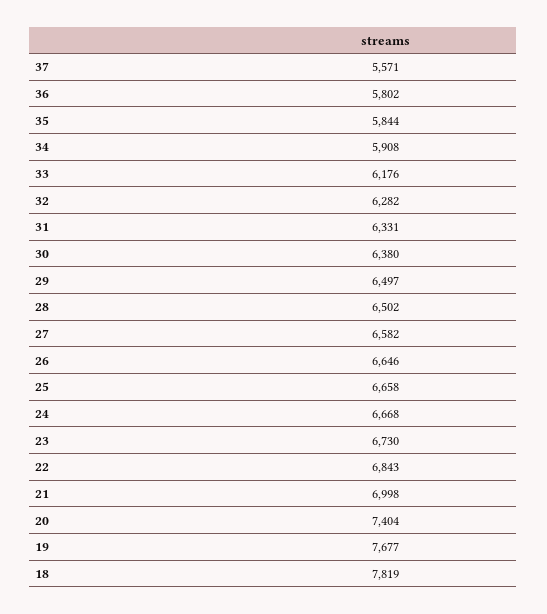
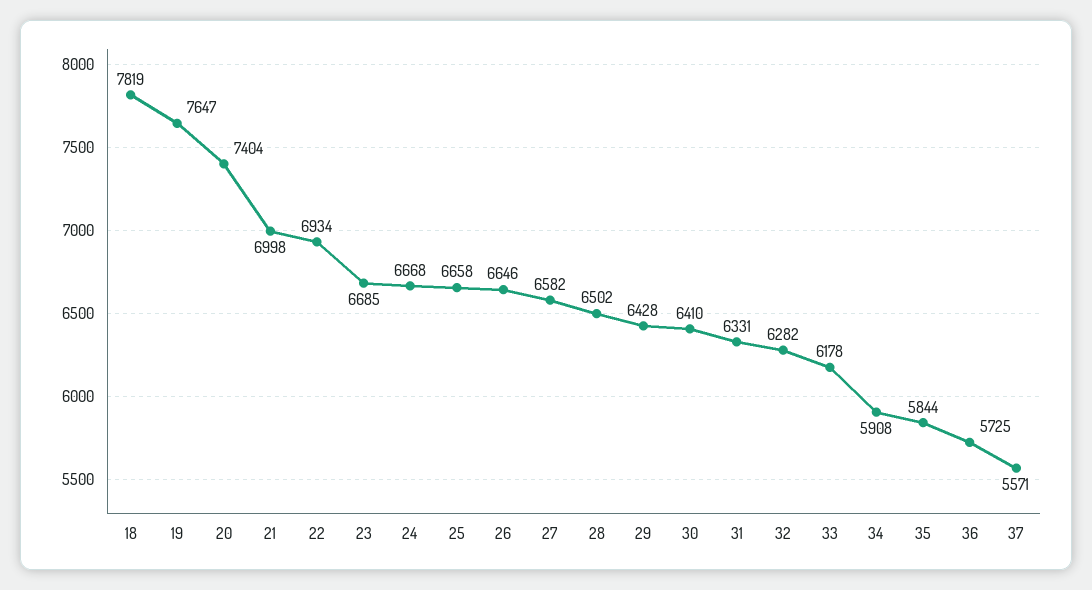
36: 5802 -> 5725
33: 6176 -> 6178
30: 6380 -> 6410
29: 6497 -> 6428
23: 6730 -> 6685
22: 6843 -> 6934
19: 7677 -> 7647

